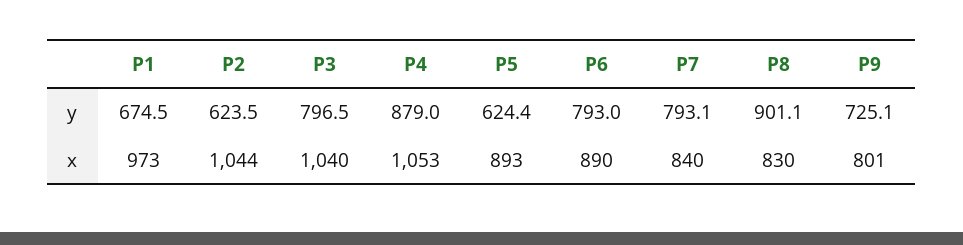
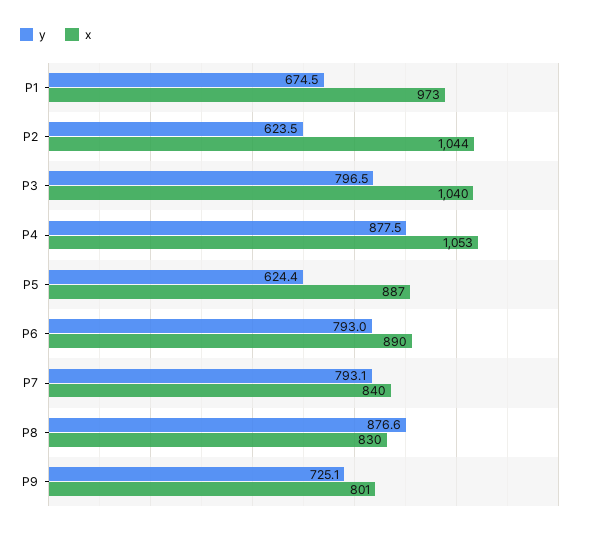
y, P4: 879 -> 877.5
y, P8: 901.1 -> 876.6
x, P5: 893 -> 887

